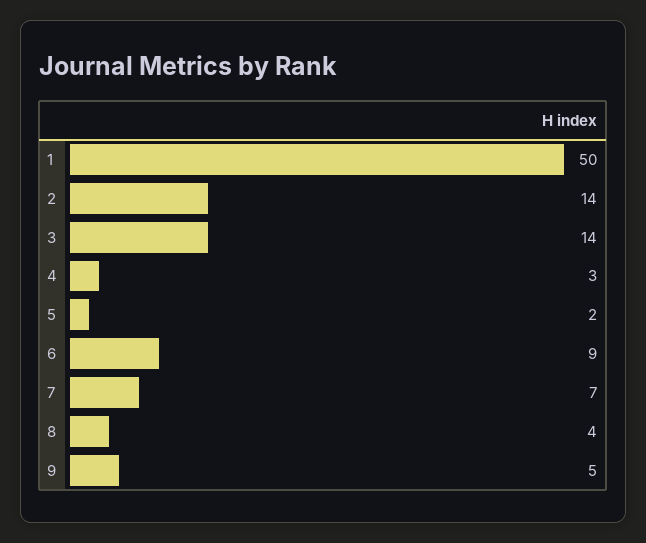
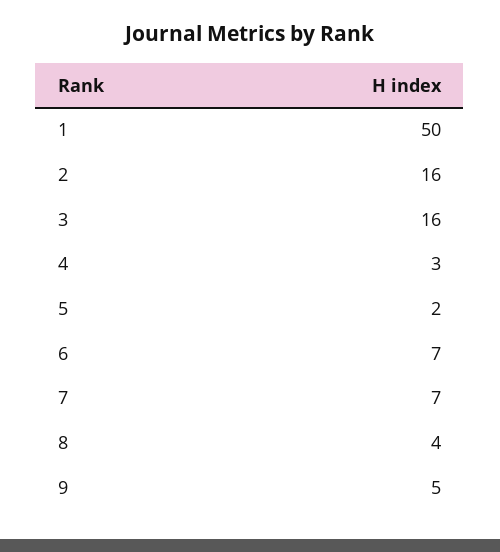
2: 14 -> 16
3: 14 -> 16
6: 9 -> 7

